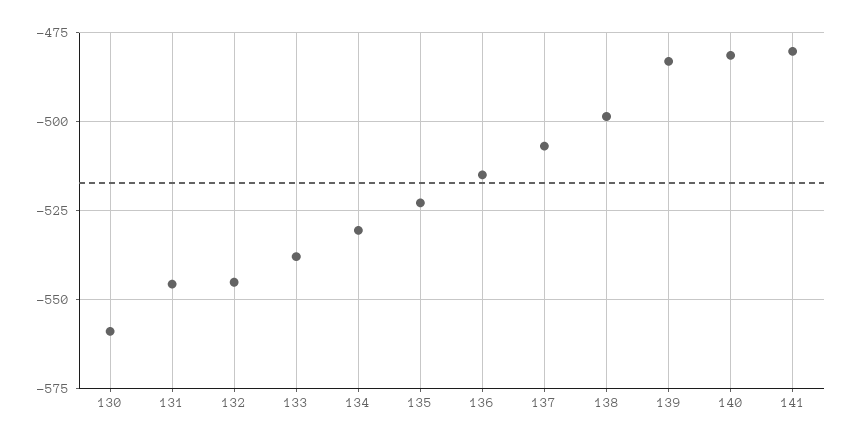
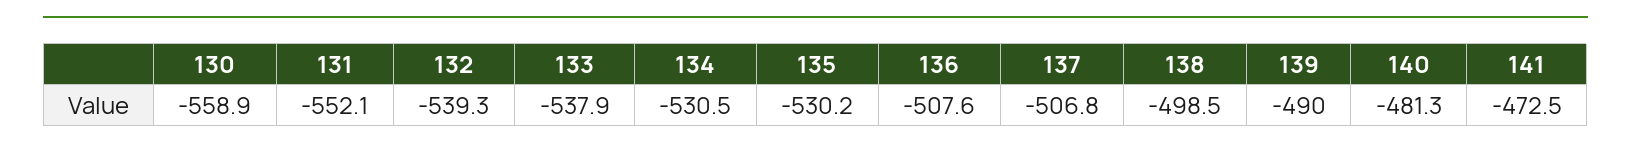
131: -545 -> -552.1
132: -545 -> -539.3
135: -522.5 -> -530.2
136: -515 -> -507.6
139: -482.5 -> -490
141: -480 -> -472.5

